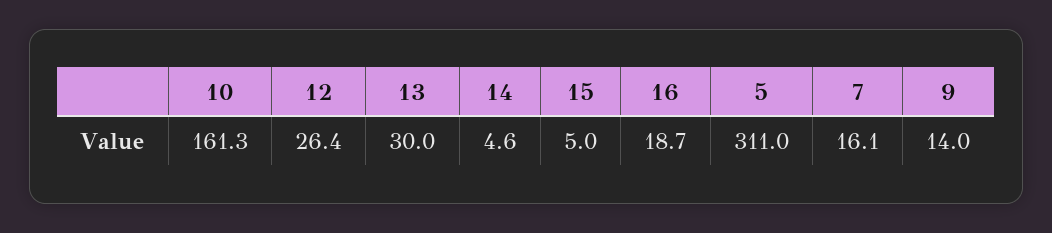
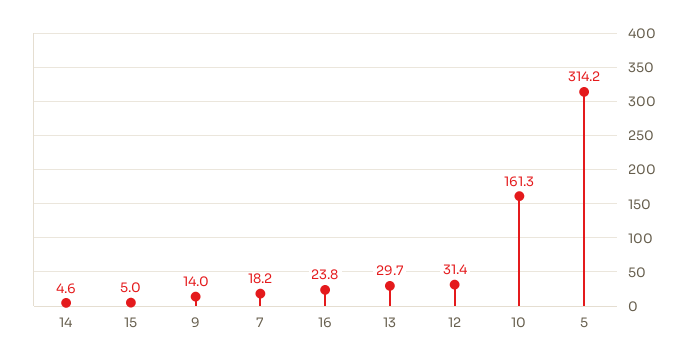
12: 26.4 -> 31.4
13: 30 -> 29.7
16: 18.7 -> 23.8
5: 311 -> 314.2
7: 16.1 -> 18.2

